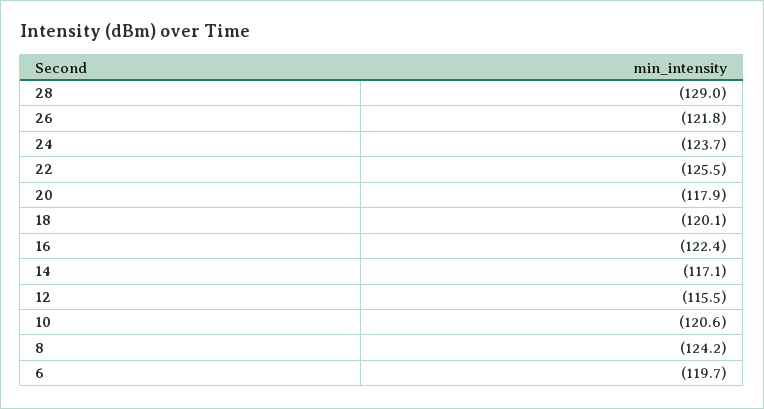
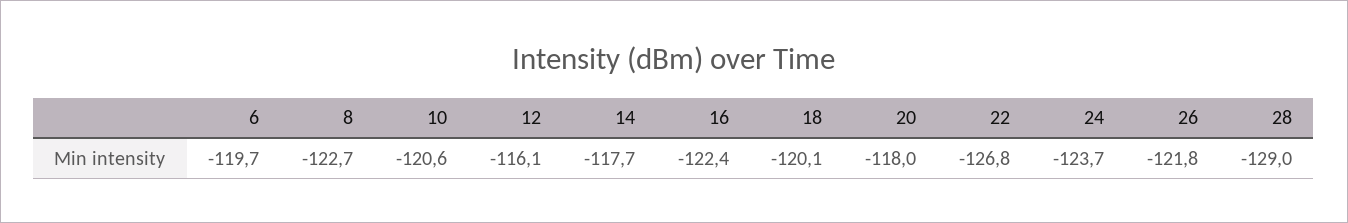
22: -125.5 -> -126.8
20: -117.9 -> -118
14: -117.1 -> -117.7
12: -115.5 -> -116.1
8: -124.2 -> -122.7

